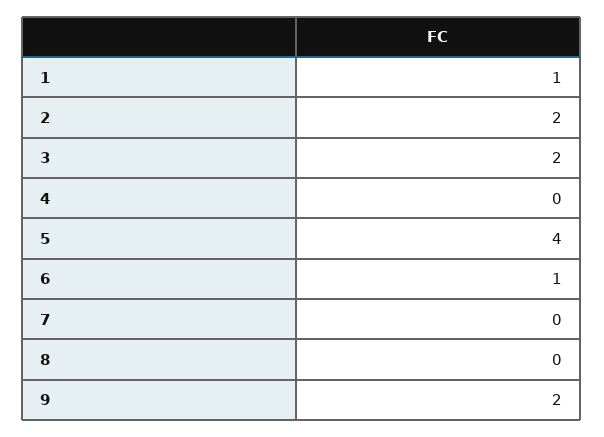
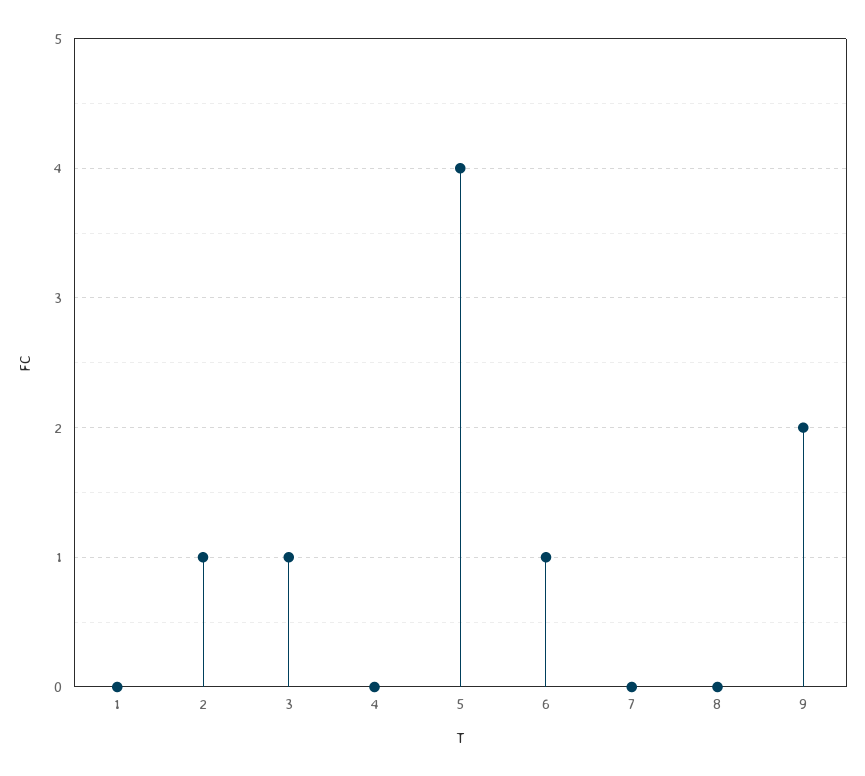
1: 1 -> 0
2: 2 -> 1
3: 2 -> 1

